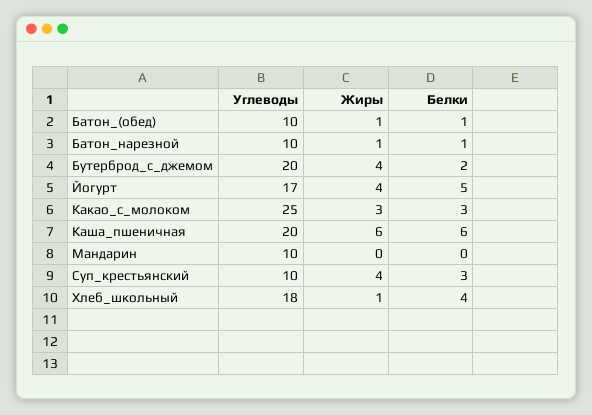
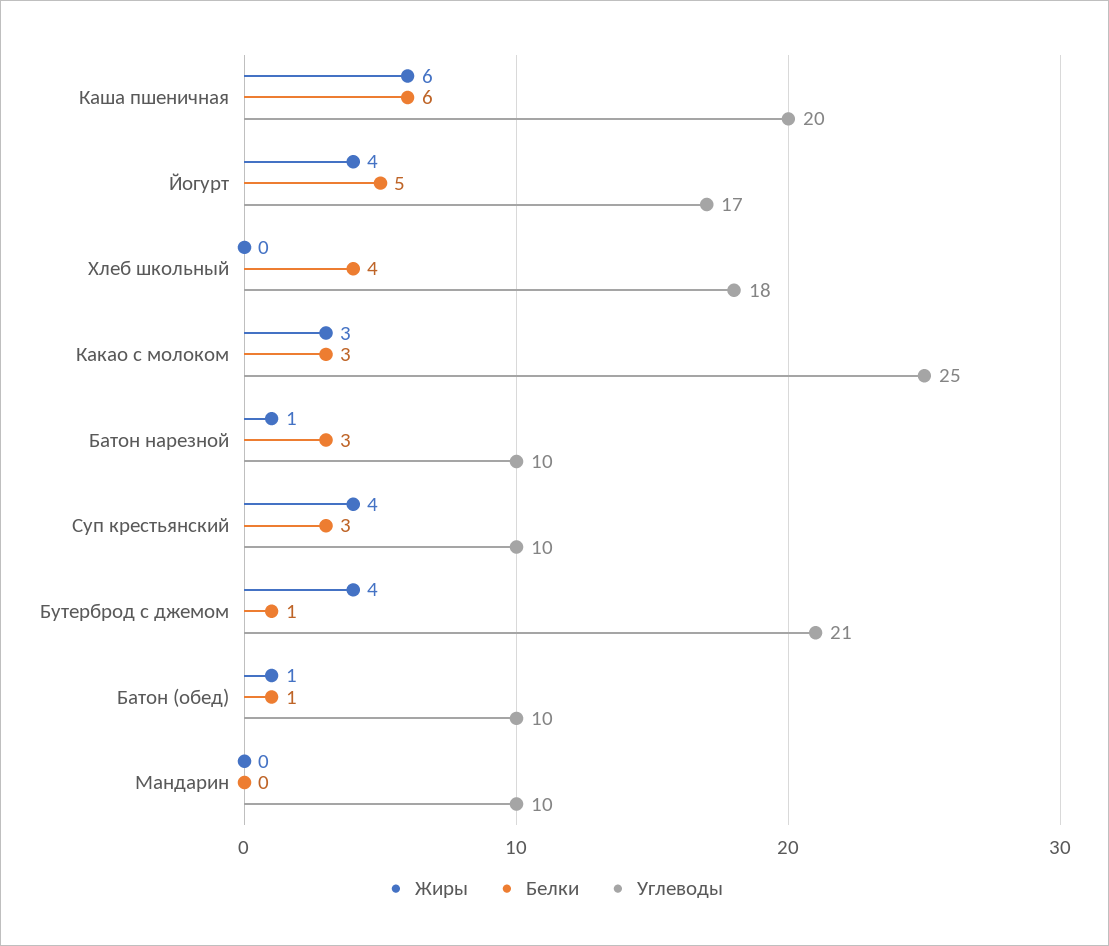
Белки, Батон_нарезной: 1 -> 3
Углеводы, Бутерброд_с_джемом: 20 -> 21
Белки, Бутерброд_с_джемом: 2 -> 1
Жиры, Хлеб_школьный: 1 -> 0

